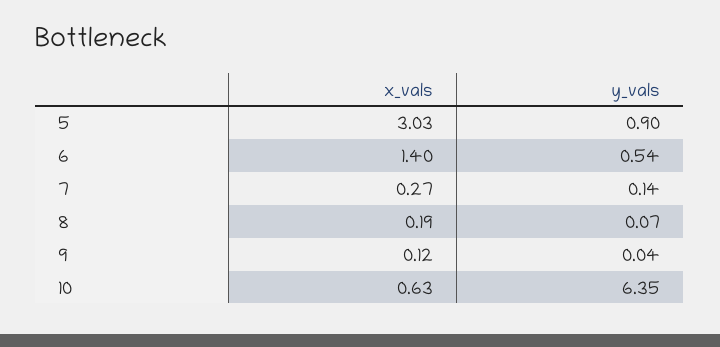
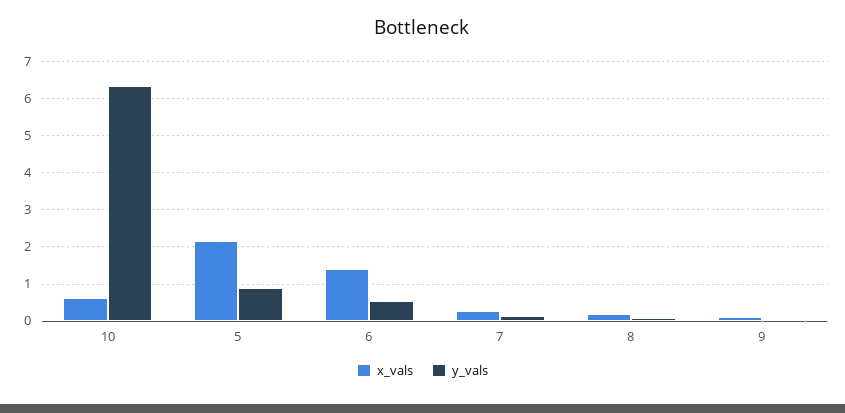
x_vals, 5: 3.03 -> 2.2

